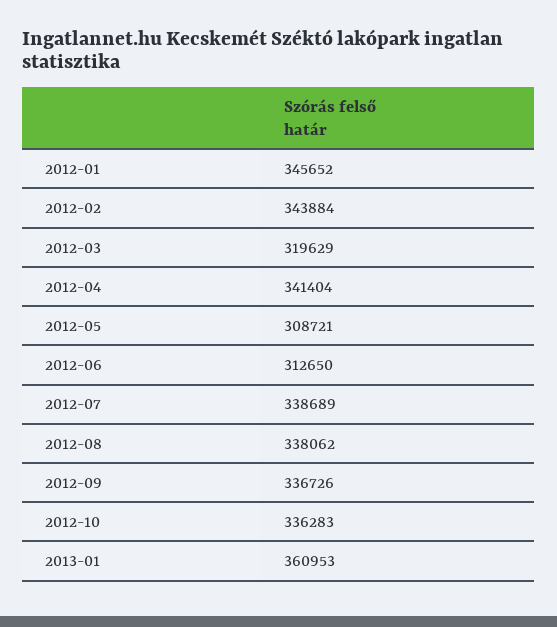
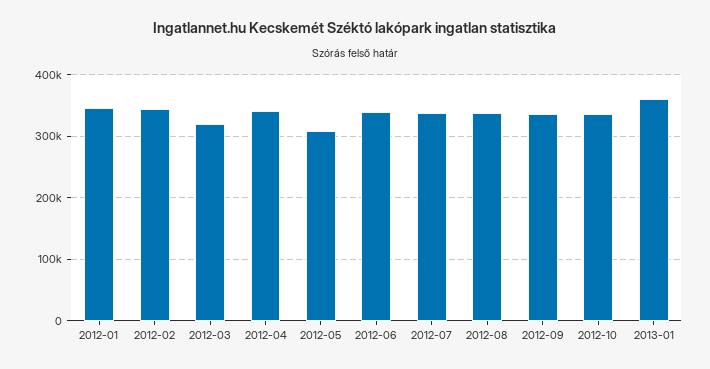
2012-06: 312650 -> 340000

